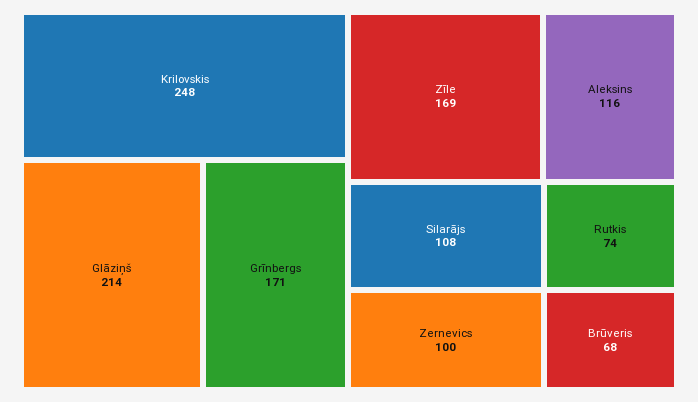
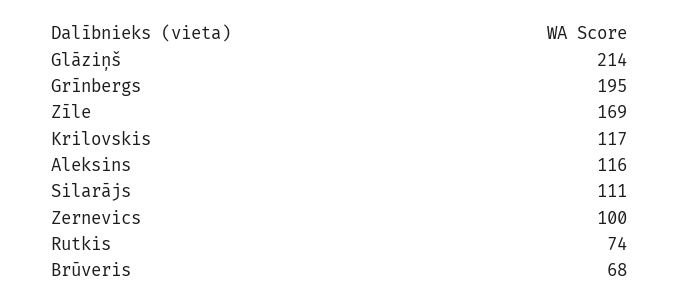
Krilovskis: 248 -> 117
Grīnbergs: 171 -> 195
Silarājs: 108 -> 111

